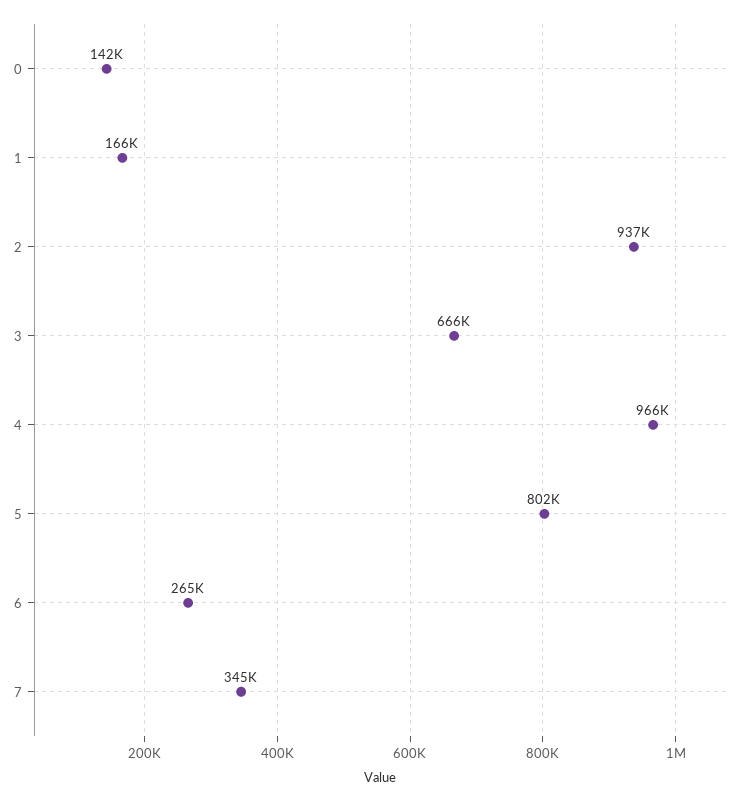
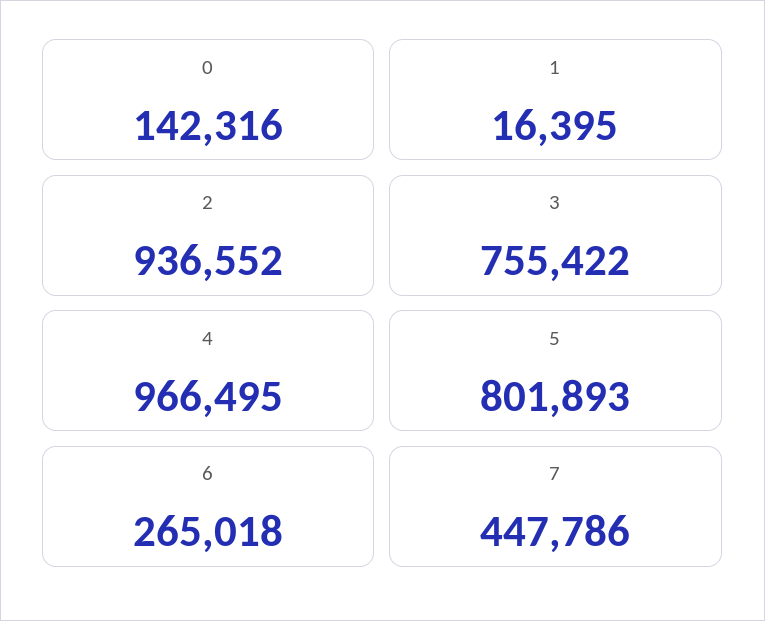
1: 166000 -> 16395
3: 666000 -> 755422
7: 345000 -> 447786

